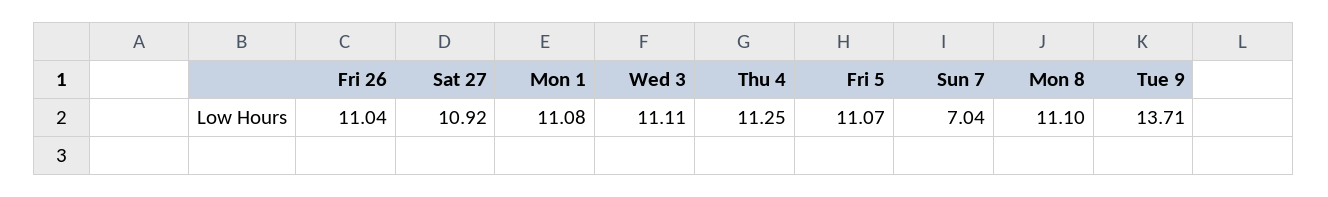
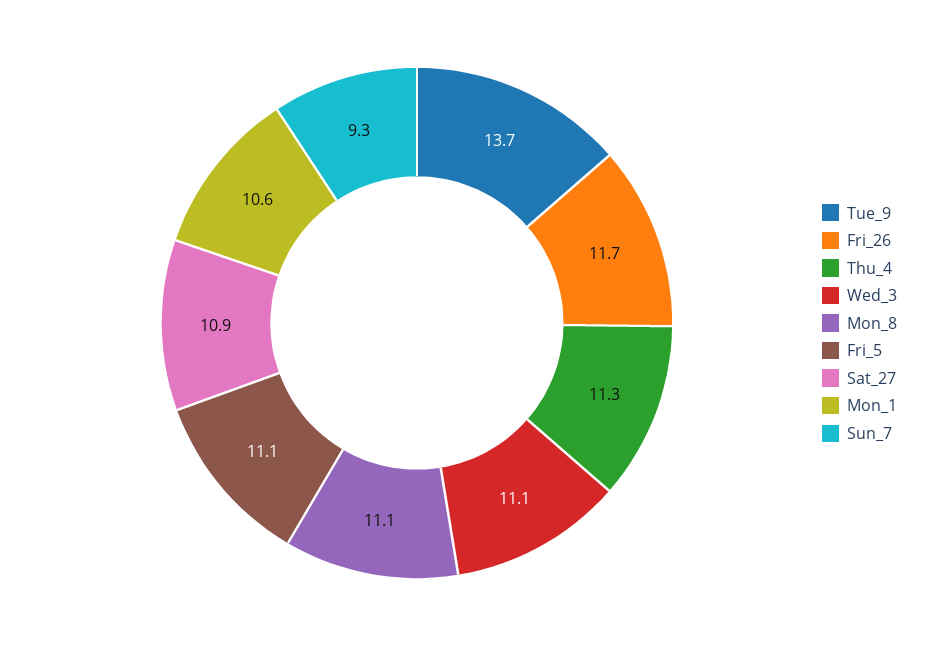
Fri 26: 11.04 -> 11.7
Mon 1: 11.08 -> 10.6
Sun 7: 7.04 -> 9.3

